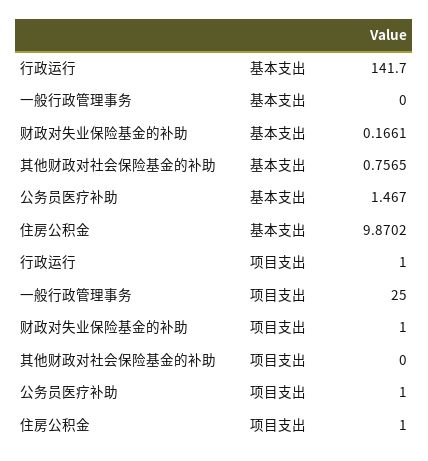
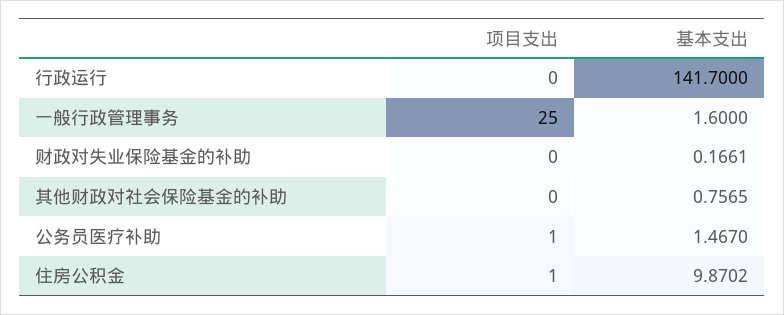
一般行政管理事务, 基本支出: 0 -> 1.6
行政运行, 项目支出: 1 -> 0
财政对失业保险基金的补助, 项目支出: 1 -> 0

